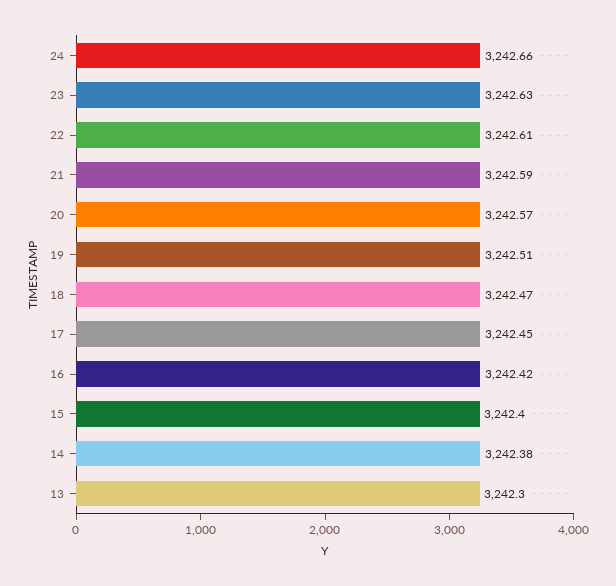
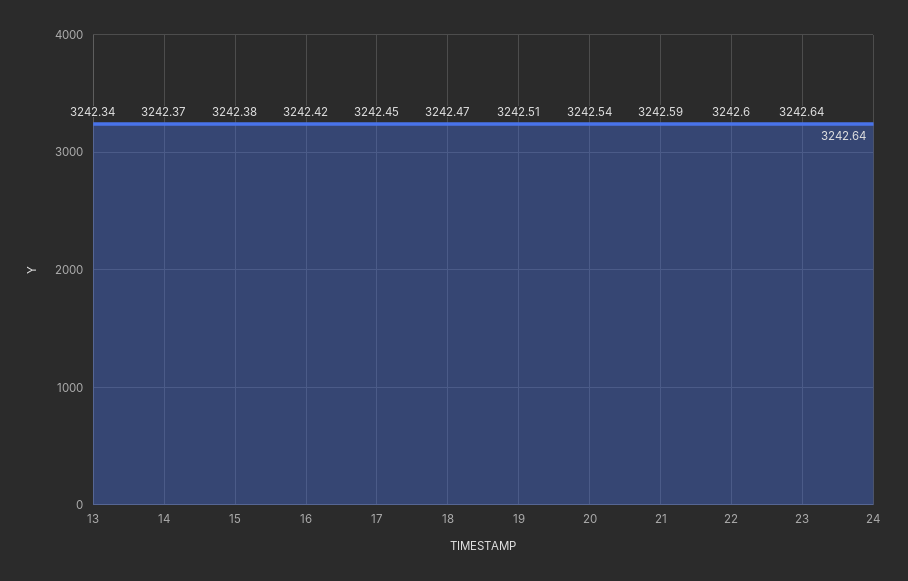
24: 3242.66 -> 3242.64
23: 3242.63 -> 3242.64
22: 3242.61 -> 3242.6
20: 3242.57 -> 3242.54
15: 3242.4 -> 3242.38
14: 3242.38 -> 3242.37
13: 3242.3 -> 3242.34

